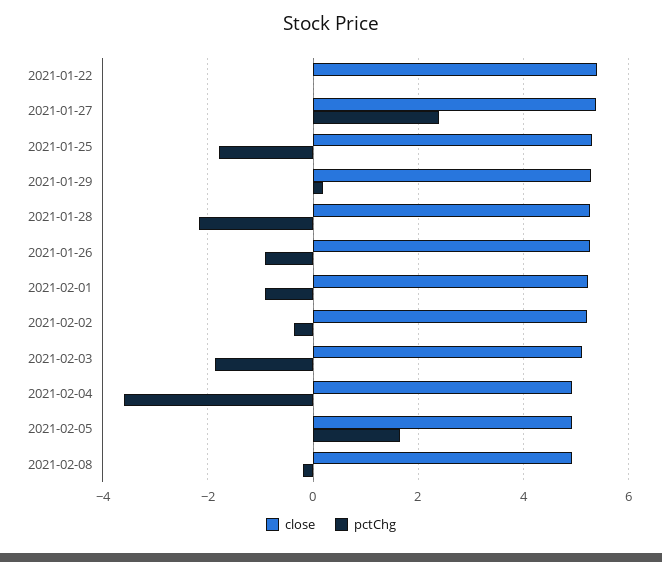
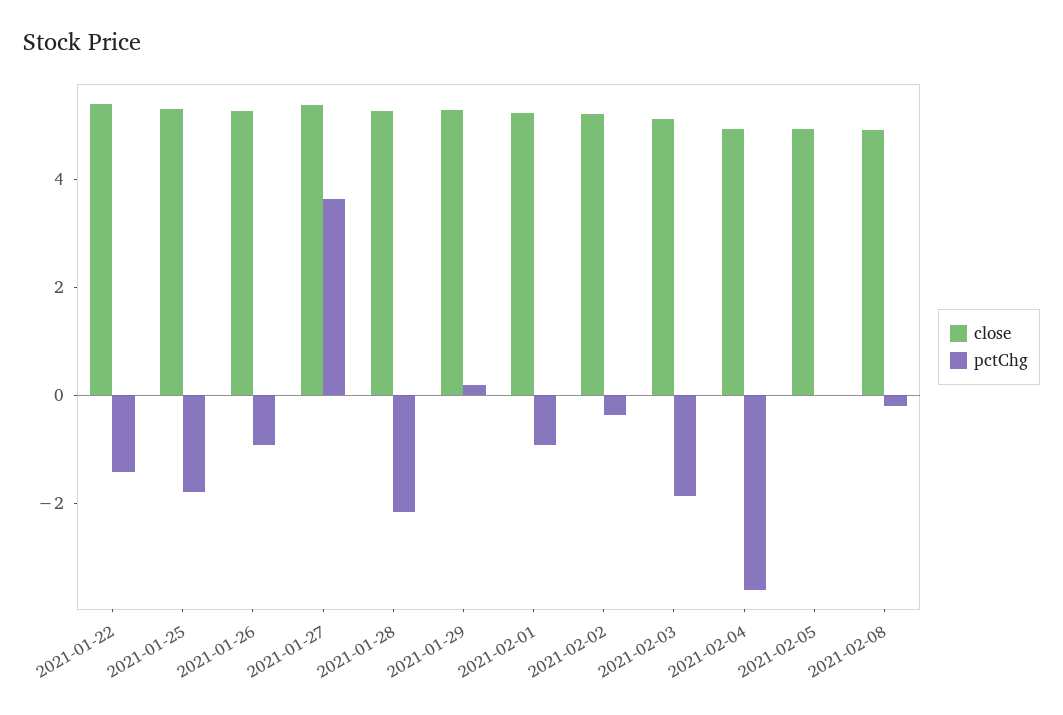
pctChg, 2021-01-22: 0 -> -1.5
pctChg, 2021-01-27: 2.4 -> 3.5
pctChg, 2021-02-05: 1.6 -> 0

